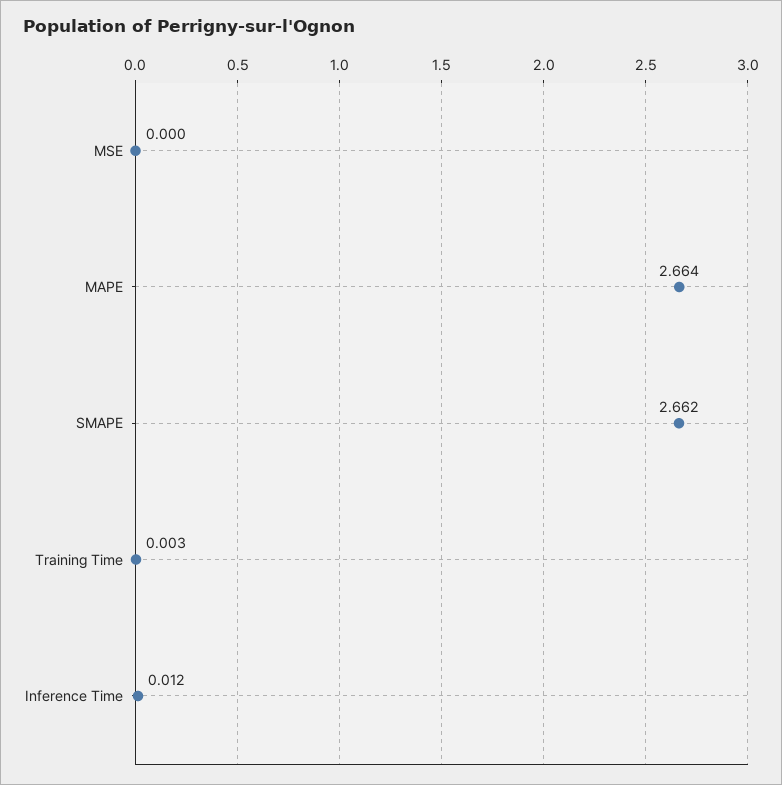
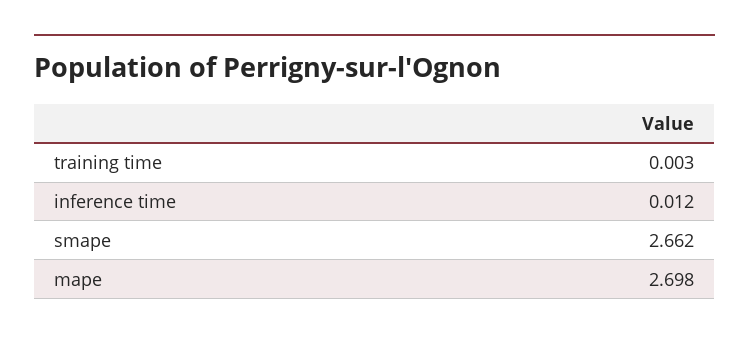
MSE: 0 -> none
MAPE: 2.664 -> 2.698

